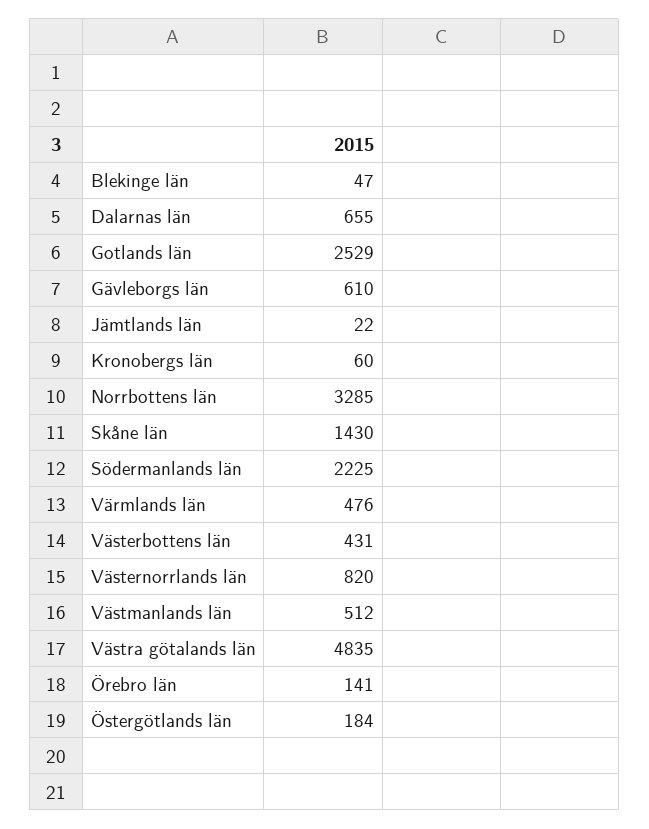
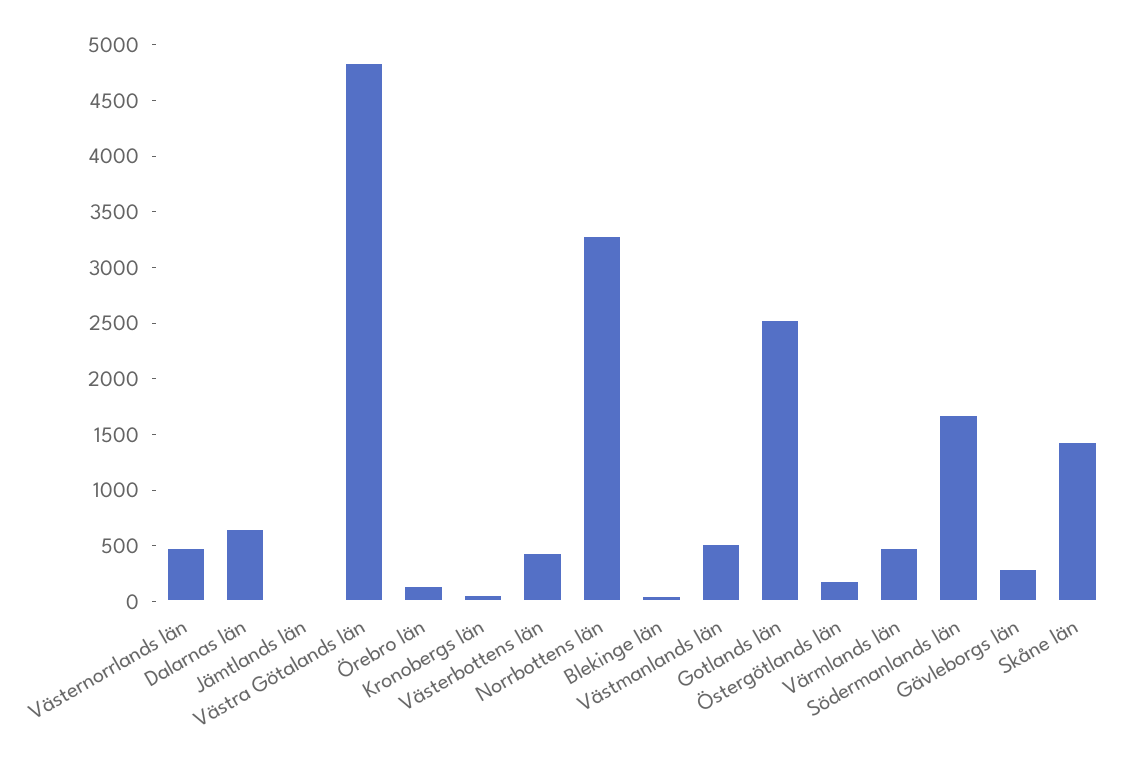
Gävleborgs län: 610 -> 300
Södermanlands län: 2225 -> 1700
Västernorrlands län: 820 -> 500

